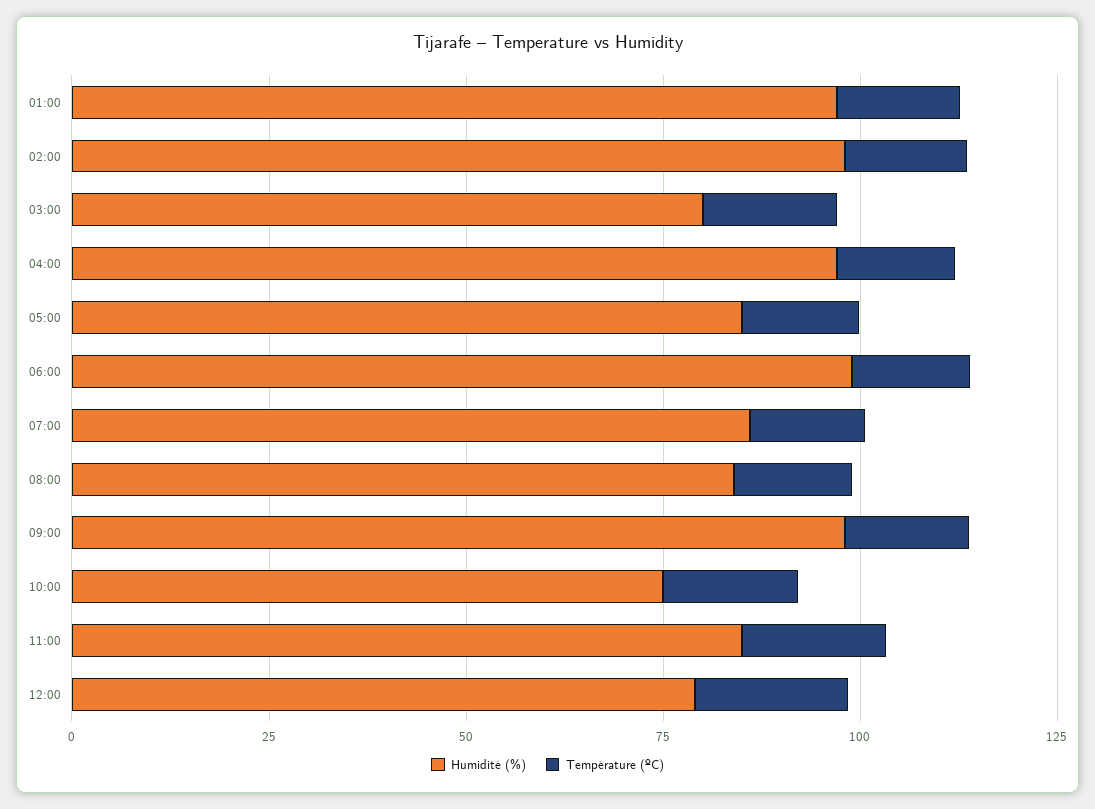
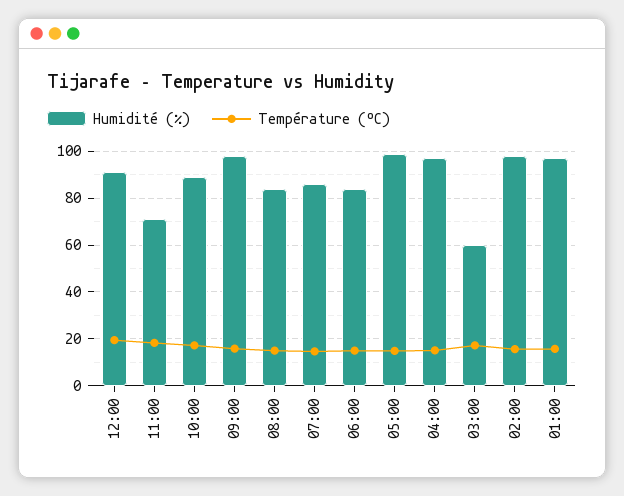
Humidité (%), 03:00: 80 -> 60
Humidité (%), 05:00: 85 -> 100
Humidité (%), 06:00: 100 -> 85
Humidité (%), 10:00: 75 -> 90
Humidité (%), 11:00: 85 -> 70
Humidité (%), 12:00: 80 -> 90

